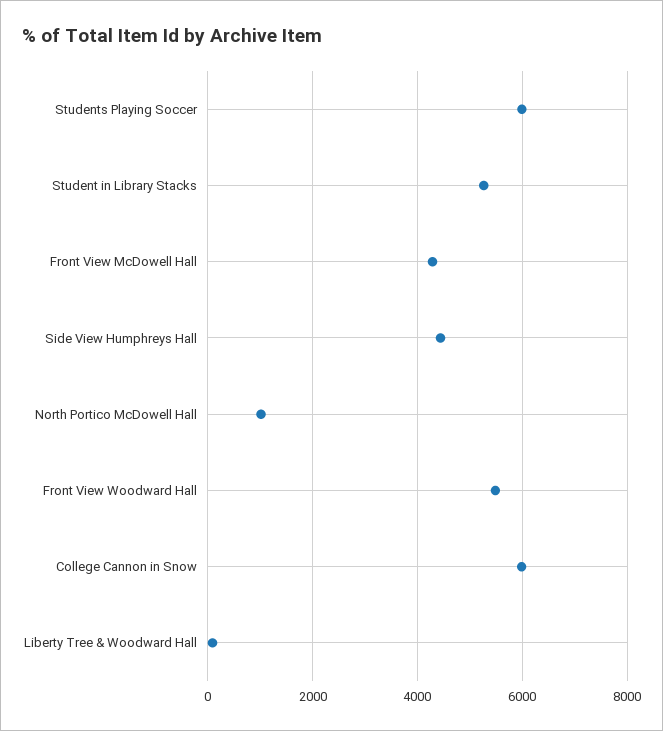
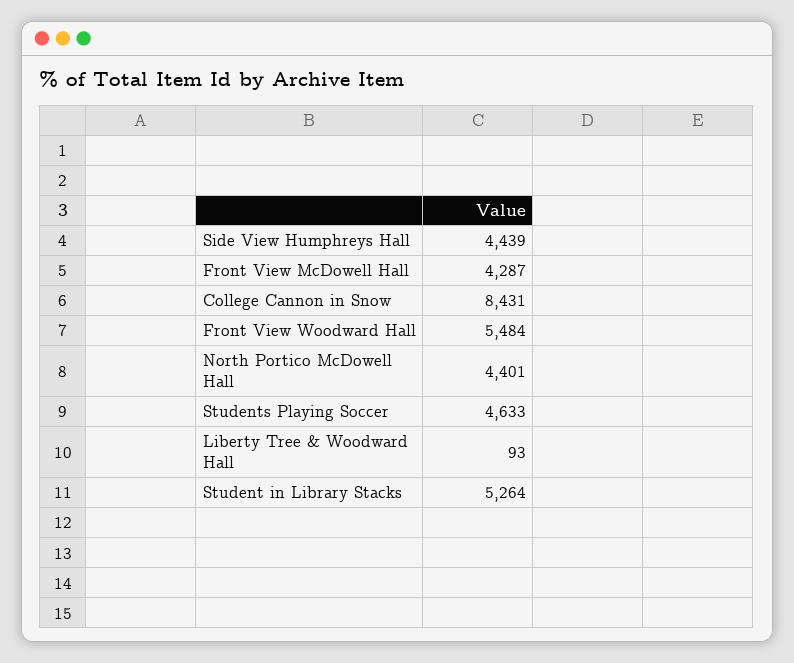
Students Playing Soccer: 6000 -> 4633
North Portico McDowell Hall: 1000 -> 4401
College Cannon in Snow: 6000 -> 8431

